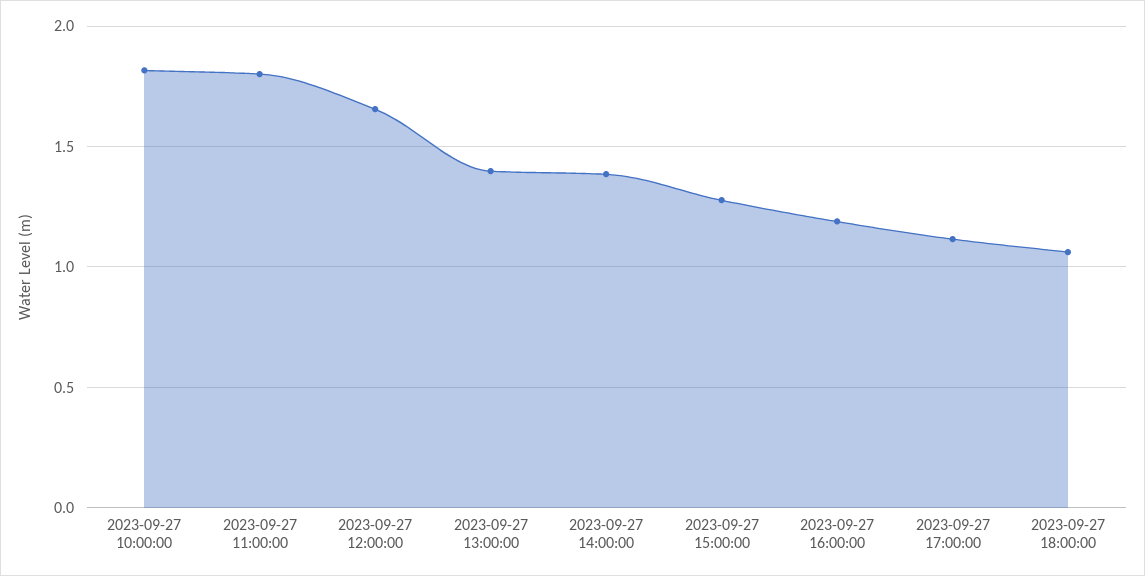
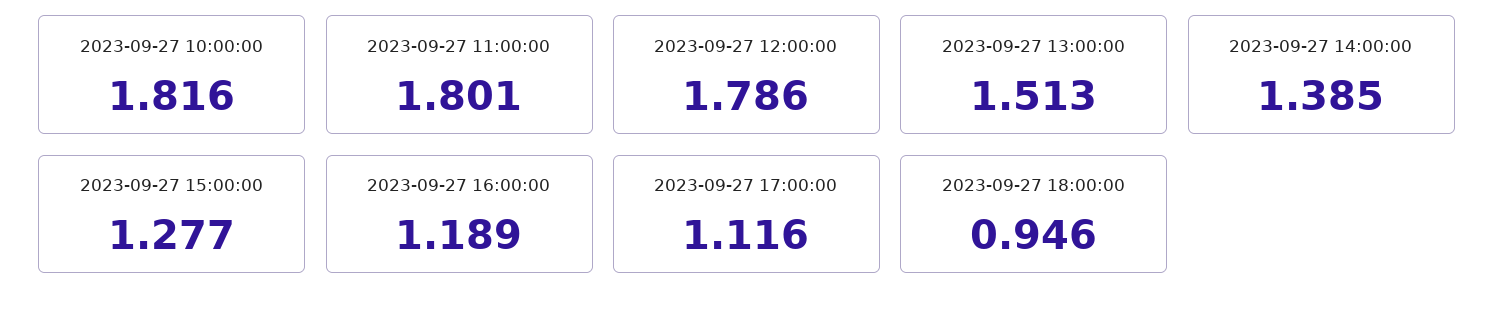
2023-09-27 12:00:00: 1.65 -> 1.786
2023-09-27 13:00:00: 1.4 -> 1.513
2023-09-27 18:00:00: 1.05 -> 0.946

